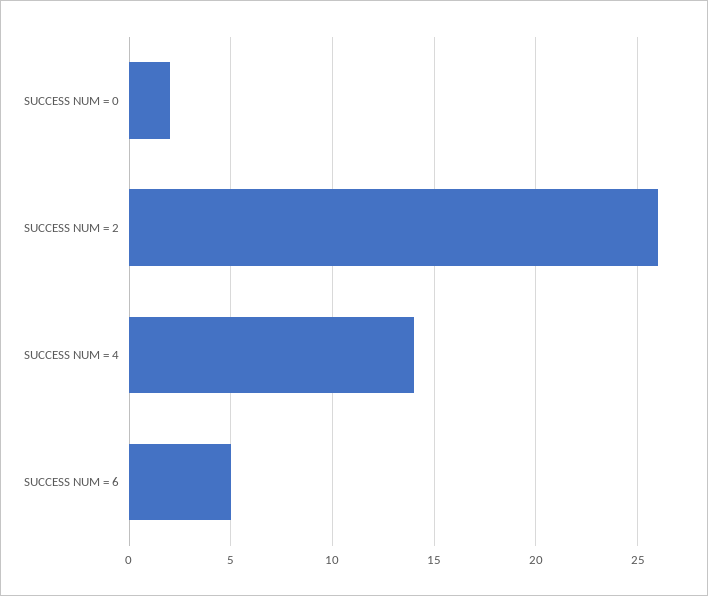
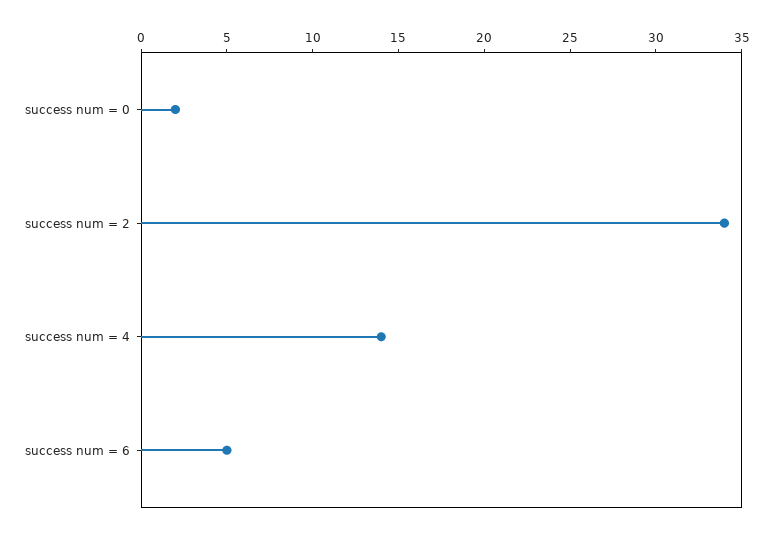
SUCCESS NUM = 2: 26 -> 34

